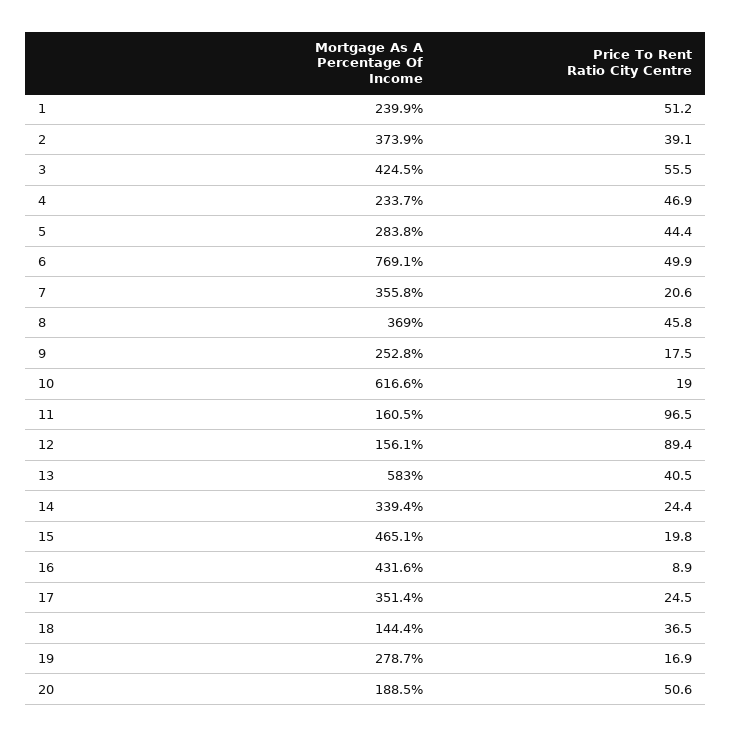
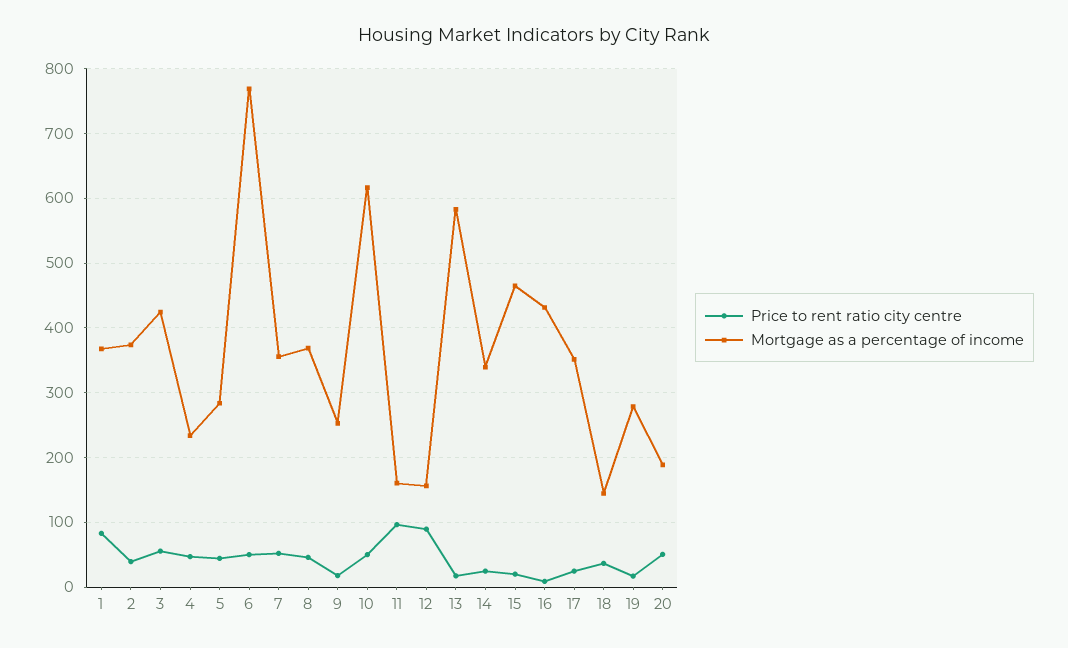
Mortgage As A Percentage Of Income, 1: 239.9 -> 370
Price To Rent Ratio City Centre, 1: 51.2 -> 80
Price To Rent Ratio City Centre, 7: 20.6 -> 50
Price To Rent Ratio City Centre, 10: 19 -> 50
Price To Rent Ratio City Centre, 13: 40.5 -> 20

